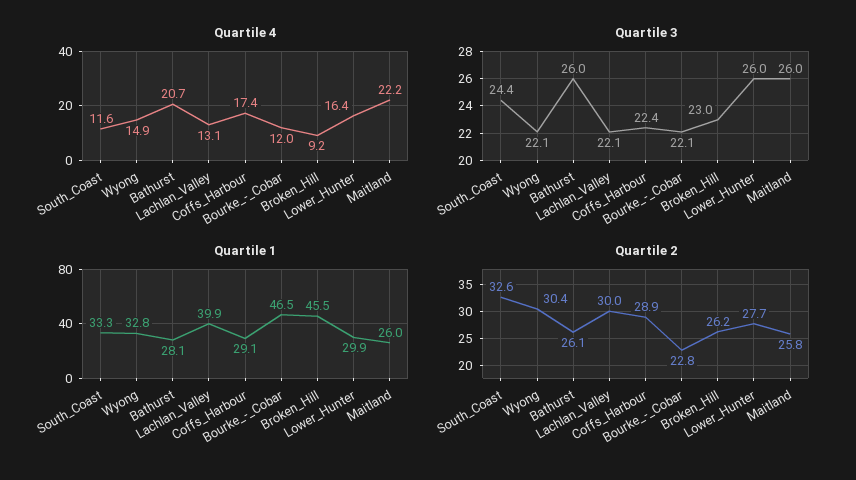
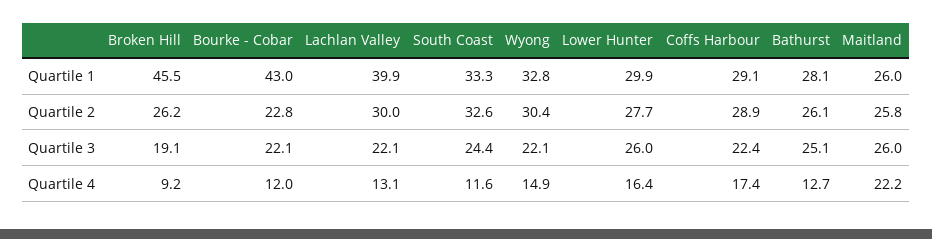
Quartile 4, Bathurst: 20.7 -> 12.7
Quartile 3, Bathurst: 26 -> 25.1
Quartile 3, Broken_Hill: 23 -> 19.1
Quartile 1, Bourke_-_Cobar: 46.5 -> 43

